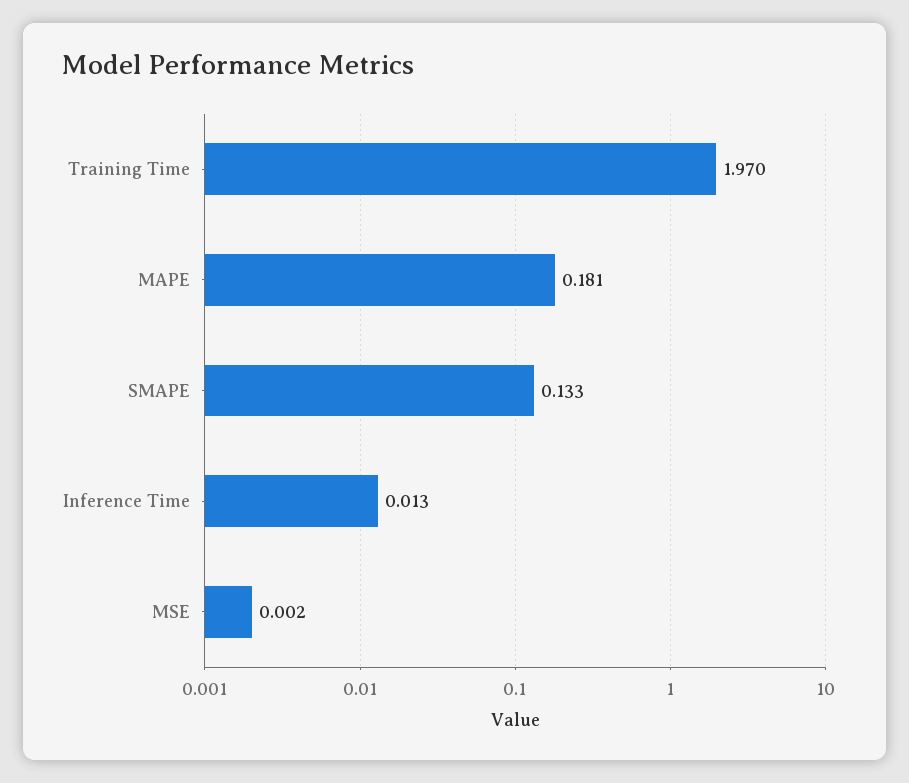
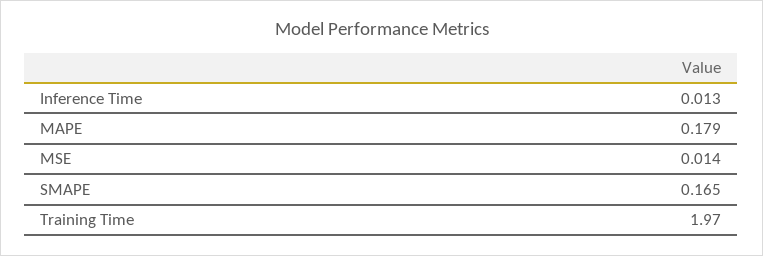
MAPE: 0.181 -> 0.179
SMAPE: 0.133 -> 0.165
MSE: 0.002 -> 0.014

